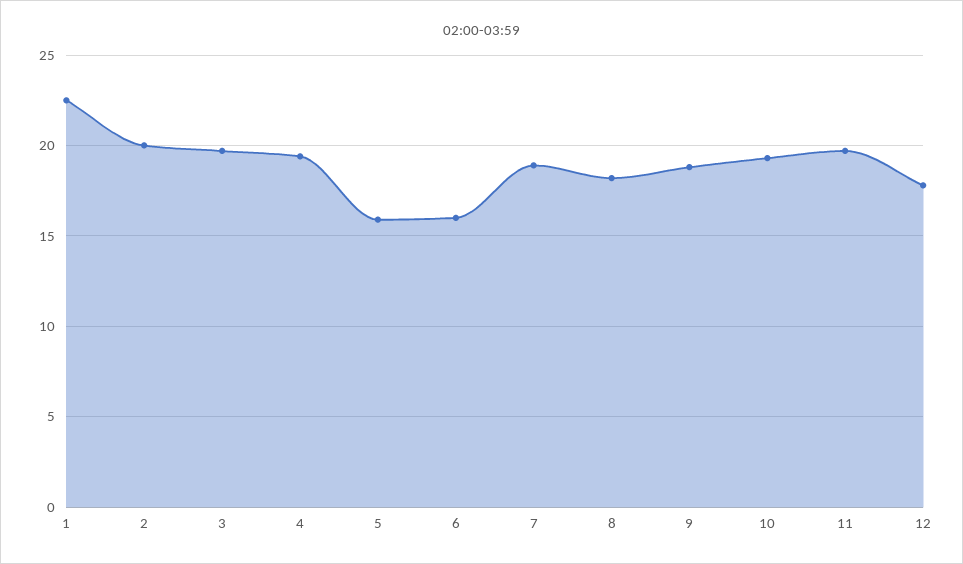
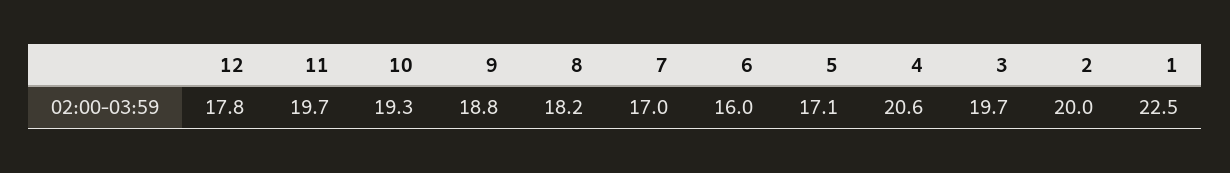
4: 19.5 -> 20.6
5: 16 -> 17.1
7: 19 -> 17

